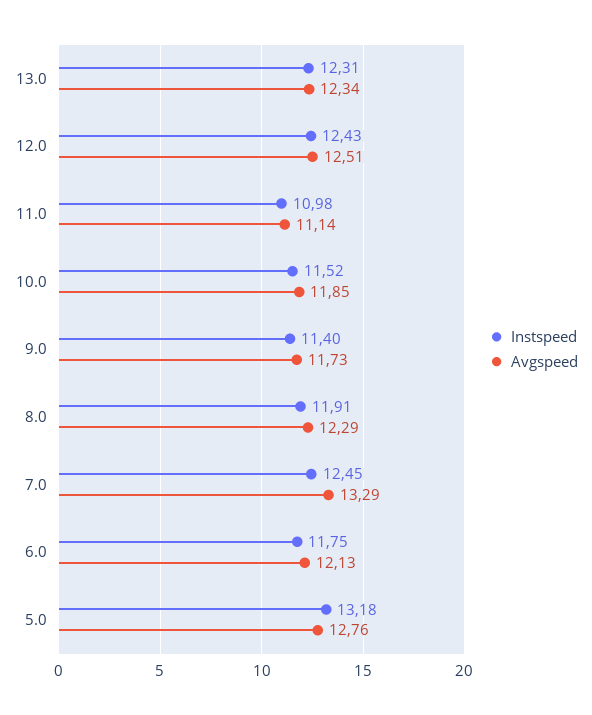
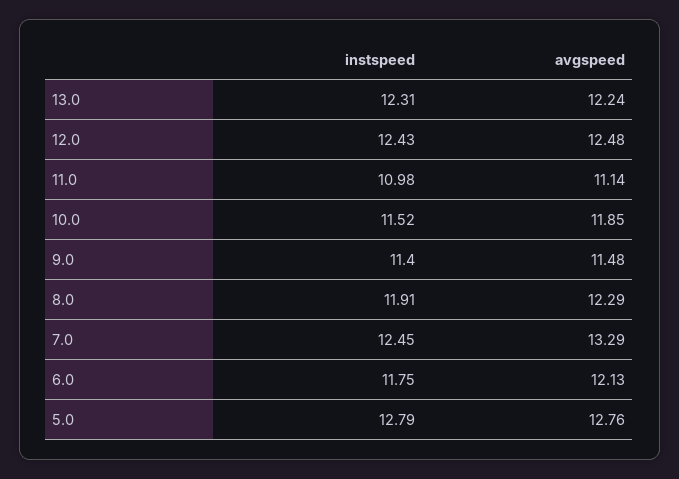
Avgspeed, 13.0: 12.34 -> 12.24
Avgspeed, 12.0: 12.51 -> 12.48
Avgspeed, 9.0: 11.73 -> 11.48
Instspeed, 5.0: 13.18 -> 12.79

